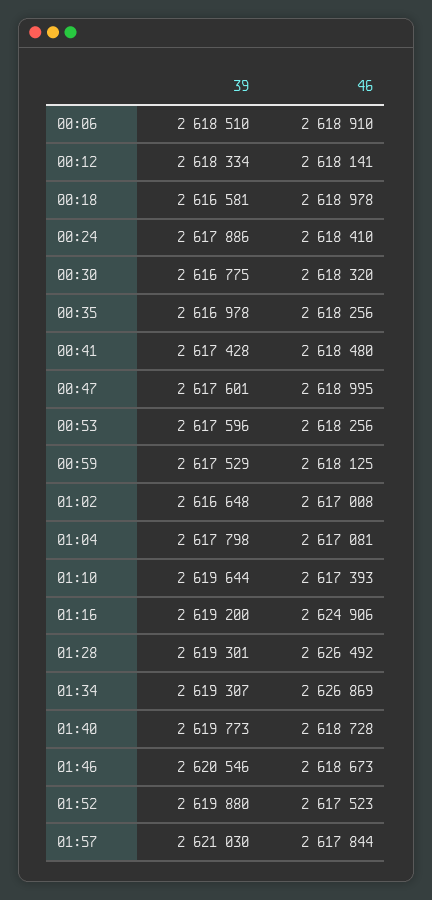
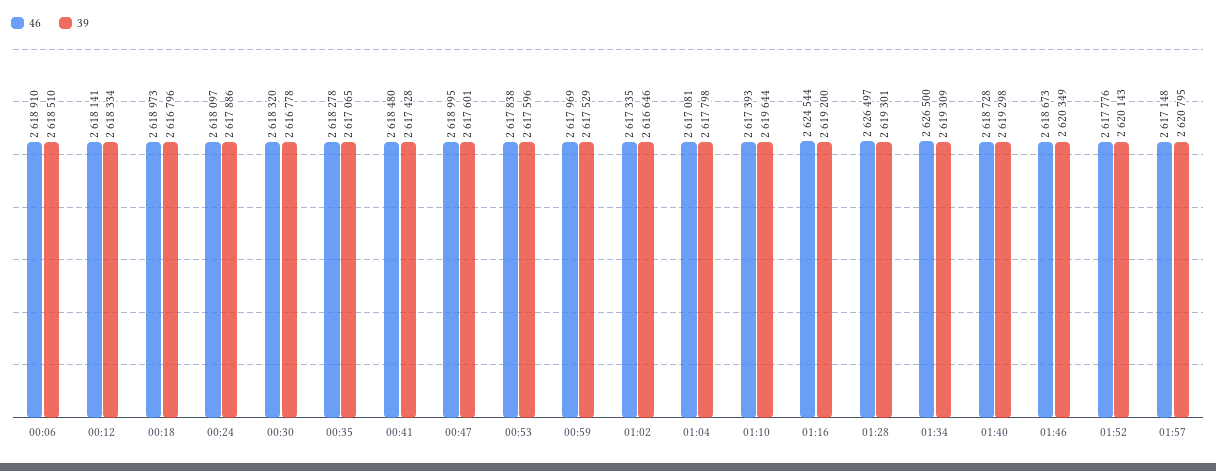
39, 00:18: 2616581 -> 2616796
46, 00:18: 2618978 -> 2618973
46, 00:24: 2618410 -> 2618097
39, 00:30: 2616775 -> 2616778
39, 00:35: 2616978 -> 2617065
46, 00:35: 2618256 -> 2618278
46, 00:53: 2618256 -> 2617838
46, 00:59: 2618125 -> 2617969
39, 01:02: 2616648 -> 2616646
46, 01:02: 2617008 -> 2617335
46, 01:16: 2624906 -> 2624544
46, 01:28: 2626492 -> 2626497
39, 01:34: 2619307 -> 2619309
46, 01:34: 2626869 -> 2626500
39, 01:40: 2619773 -> 2619298
39, 01:46: 2620546 -> 2620349
39, 01:52: 2619880 -> 2620143
46, 01:52: 2617523 -> 2617776
39, 01:57: 2621030 -> 2620795
46, 01:57: 2617844 -> 2617148

